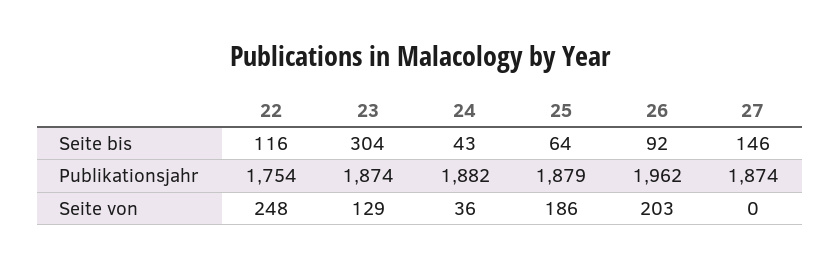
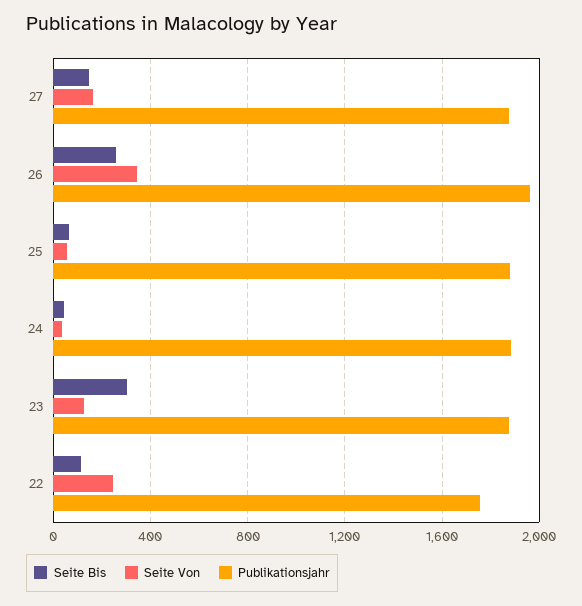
Seite bis, 26: 92 -> 250
Seite von, 25: 186 -> 50
Seite von, 26: 203 -> 350
Seite von, 27: 0 -> 150

